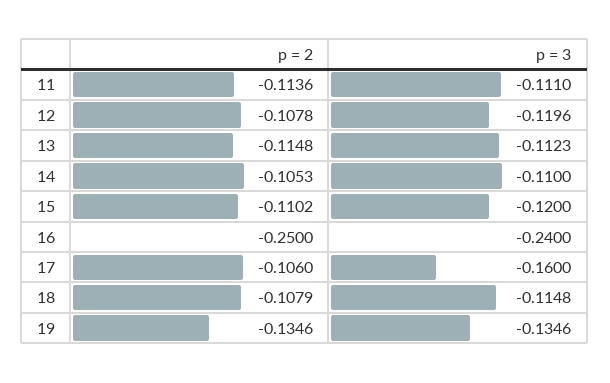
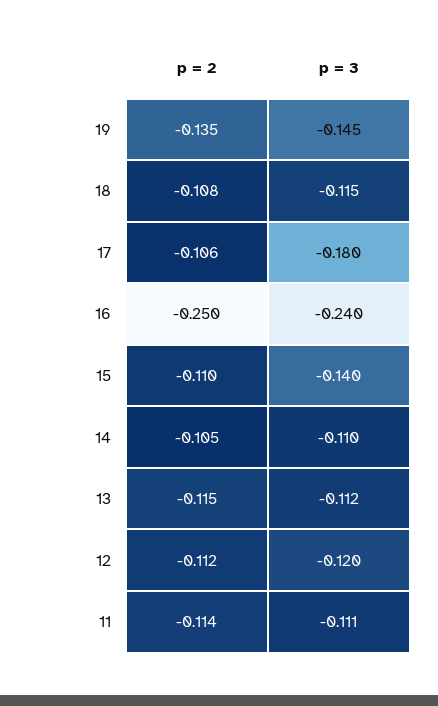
p = 2, 12: -0.1078 -> -0.112
p = 3, 15: -0.12 -> -0.14
p = 3, 17: -0.16 -> -0.18
p = 3, 19: -0.1346 -> -0.145

